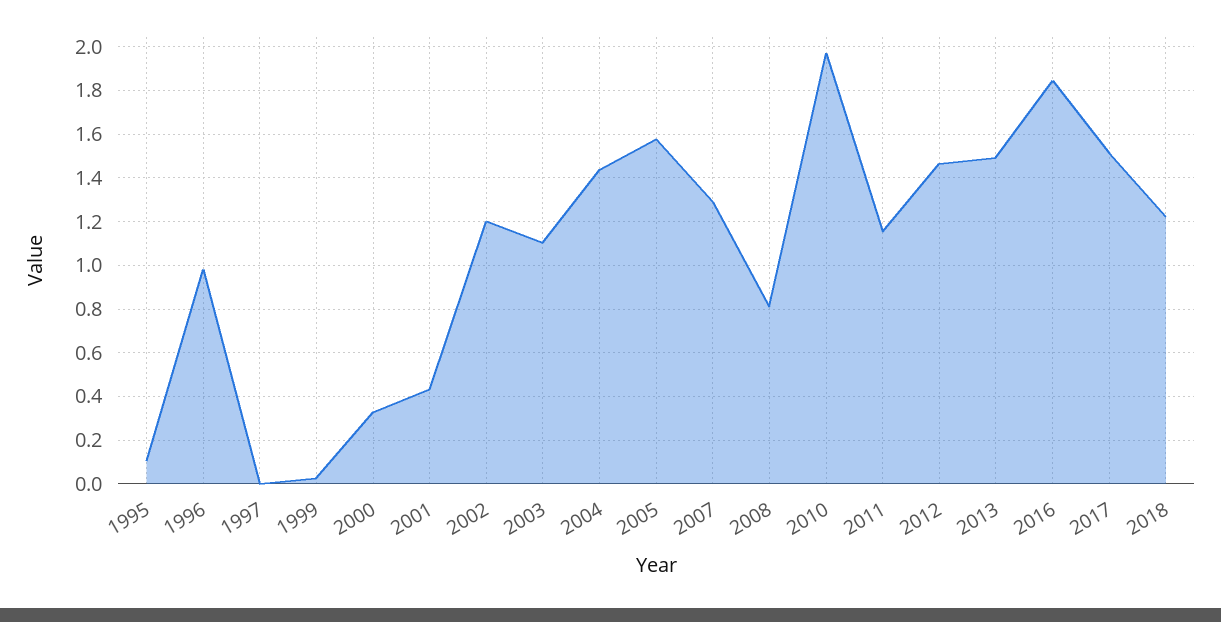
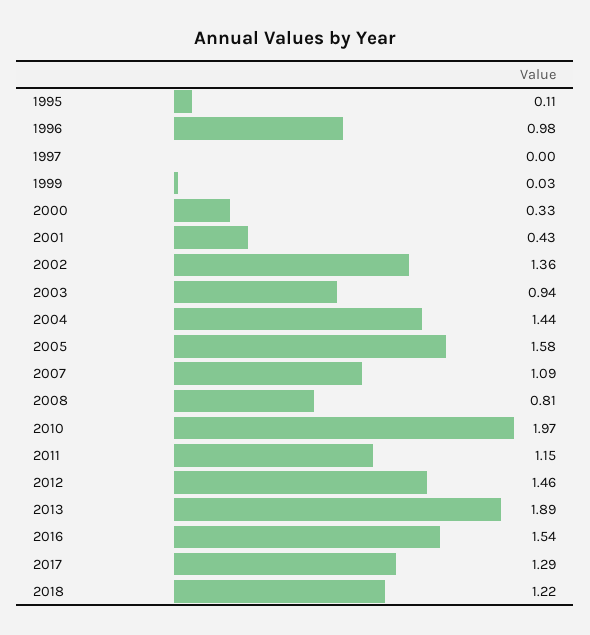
2002: 1.2 -> 1.36
2003: 1.1 -> 0.94
2007: 1.3 -> 1.09
2013: 1.5 -> 1.89
2016: 1.85 -> 1.54
2017: 1.5 -> 1.29

